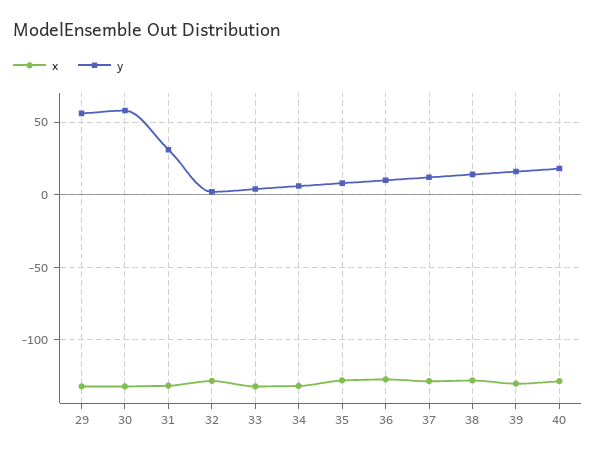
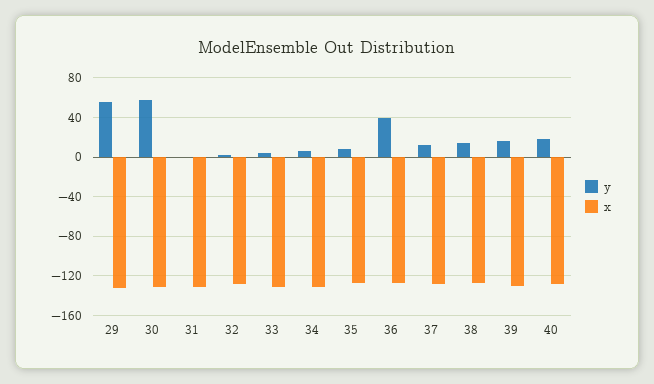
y, 31: 30 -> 0
y, 36: 10 -> 40

